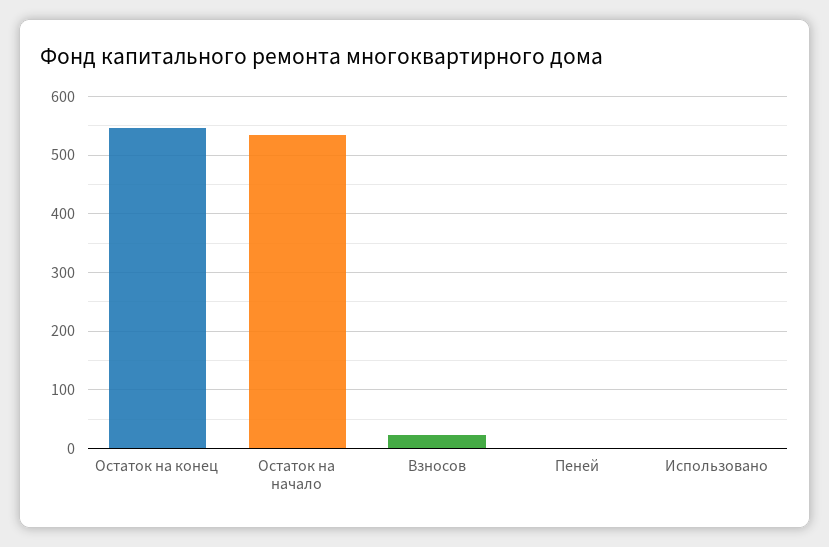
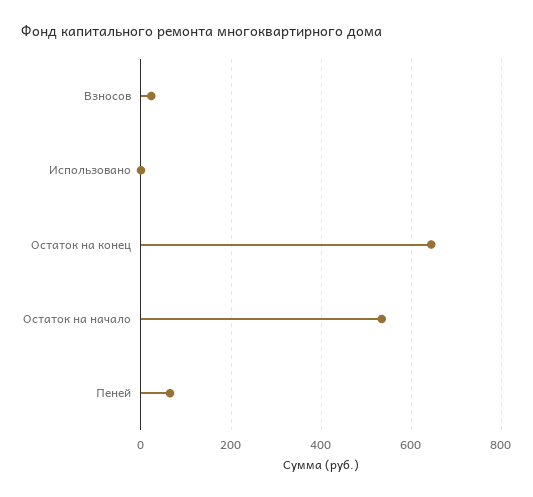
Остаток на конец: 540 -> 640
Пеней: 0 -> 60

